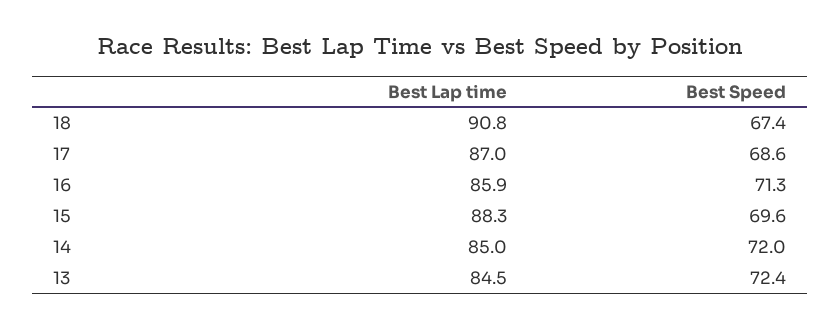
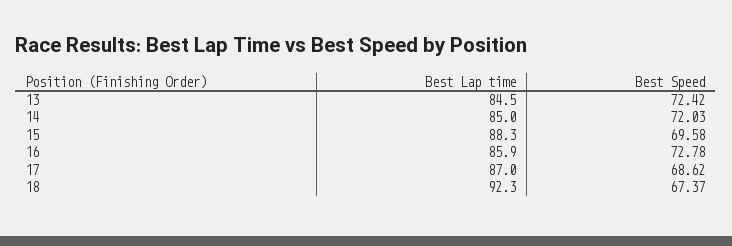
Best Lap time, 18: 90.8 -> 92.3
Best Speed, 16: 71.3 -> 72.78

